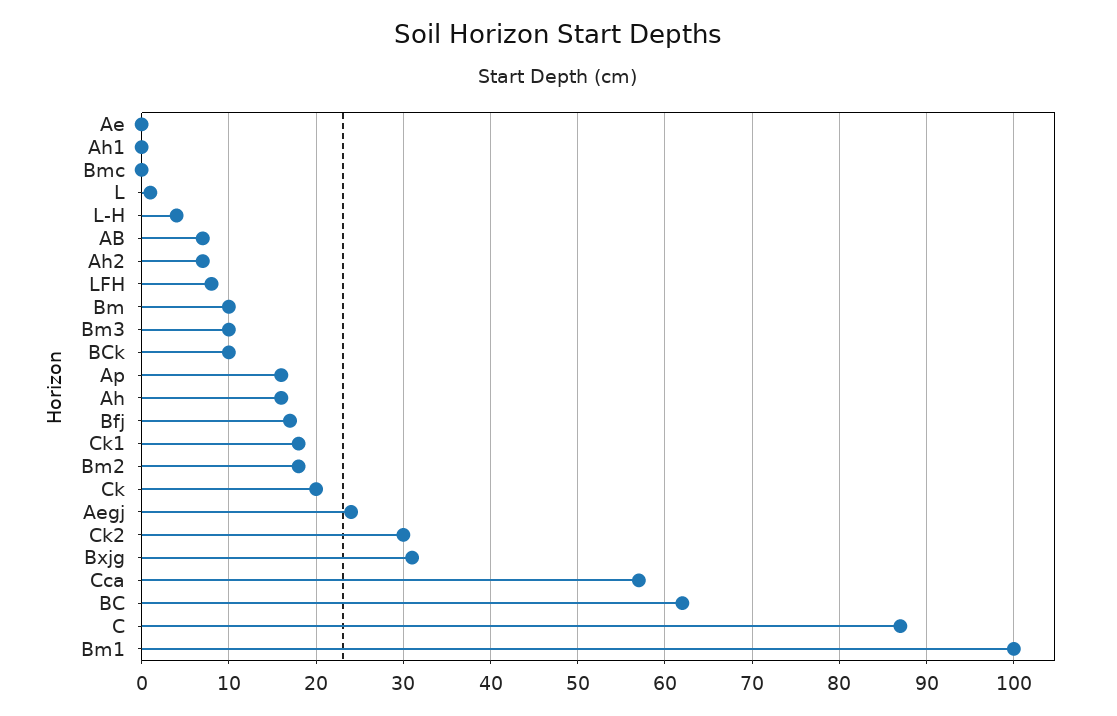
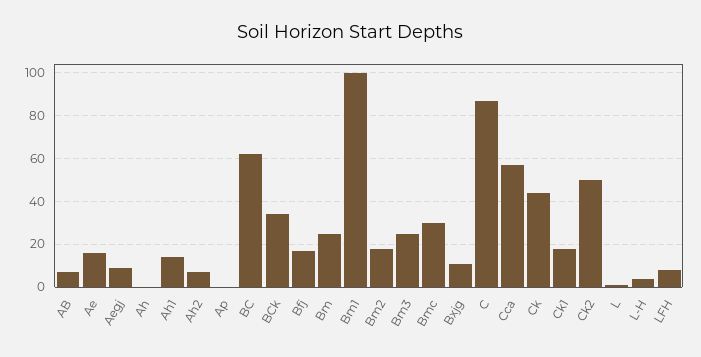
Ae: 0 -> 15
Ah1: 0 -> 15
Bmc: 0 -> 30
Bm: 10 -> 25
Bm3: 10 -> 25
BCk: 10 -> 35
Ap: 16 -> 0
Ah: 16 -> 0
Ck: 20 -> 45
Aegj: 24 -> 10
Ck2: 30 -> 50
Bxjg: 31 -> 10

